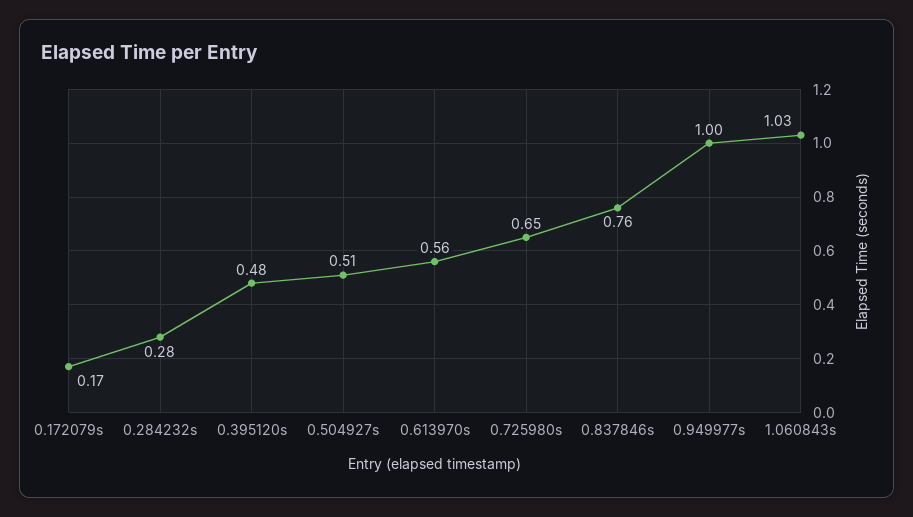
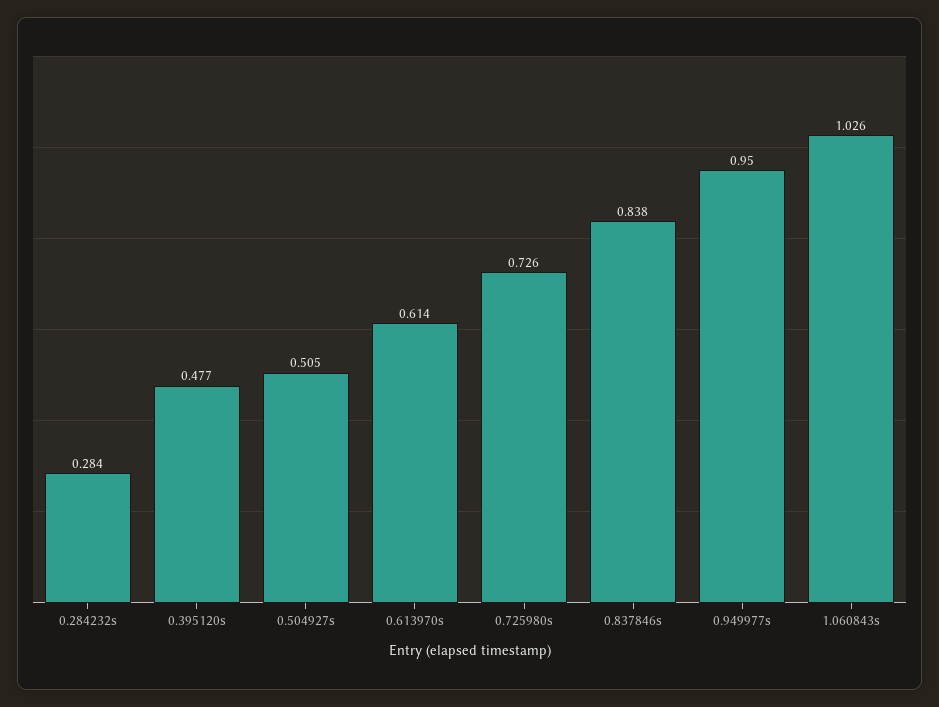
0.172079s: 0.17 -> none
0.613970s: 0.56 -> 0.614
0.725980s: 0.65 -> 0.726
0.837846s: 0.76 -> 0.838
0.949977s: 1 -> 0.95

